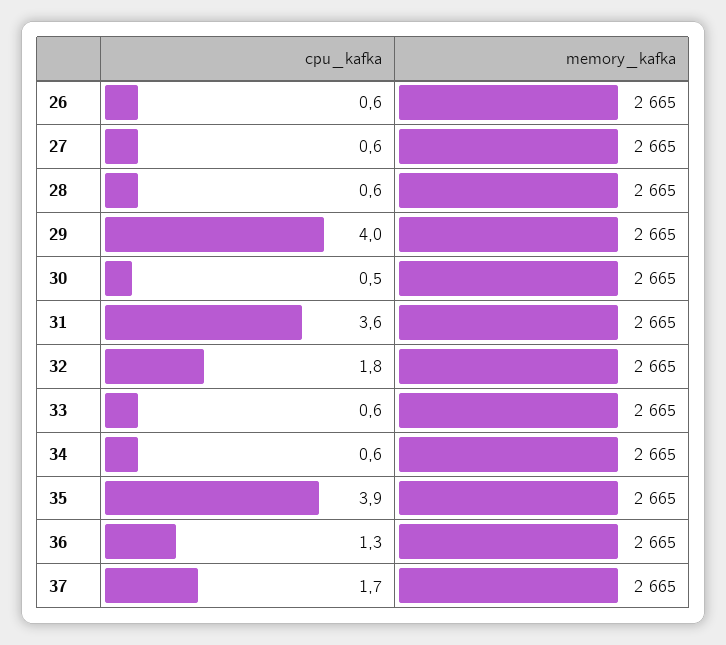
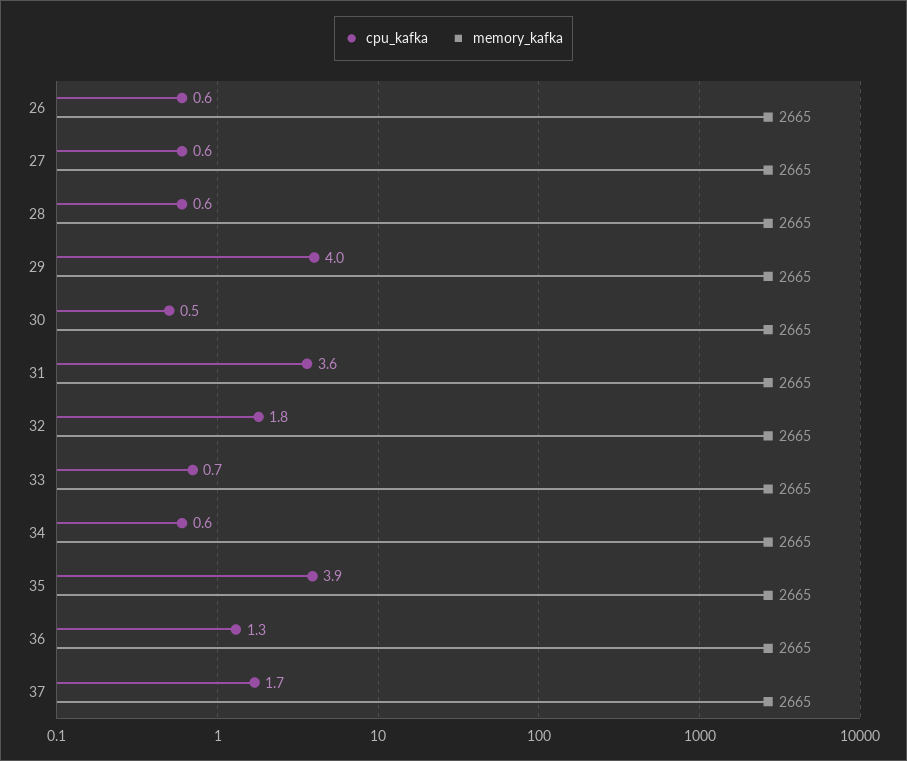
cpu_kafka, 33: 0.6 -> 0.7

